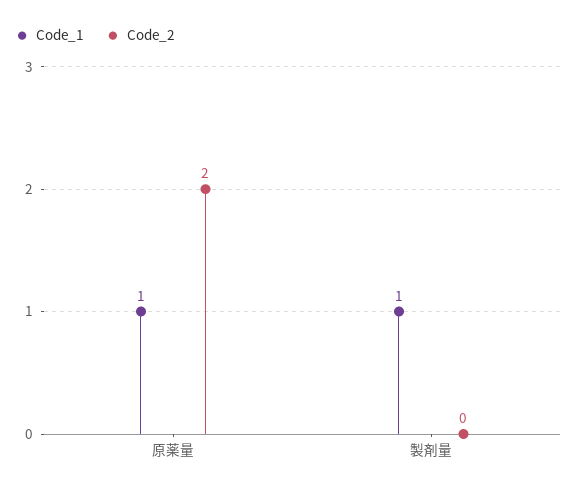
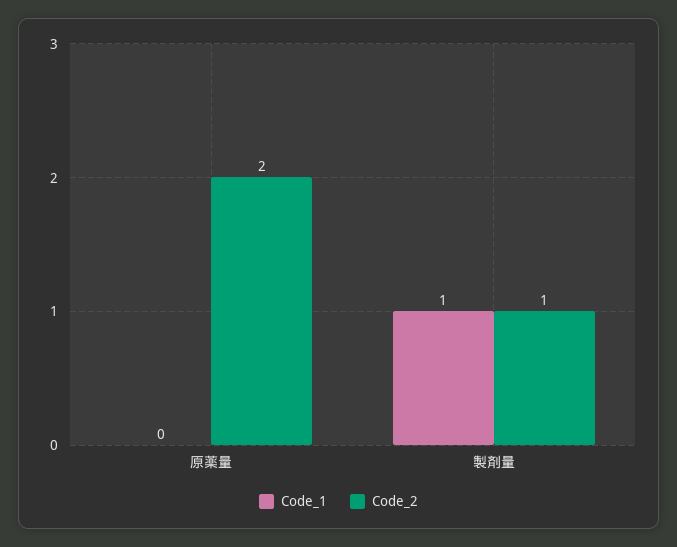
Code_1, 原薬量: 1 -> 0
Code_2, 製剤量: 0 -> 1

